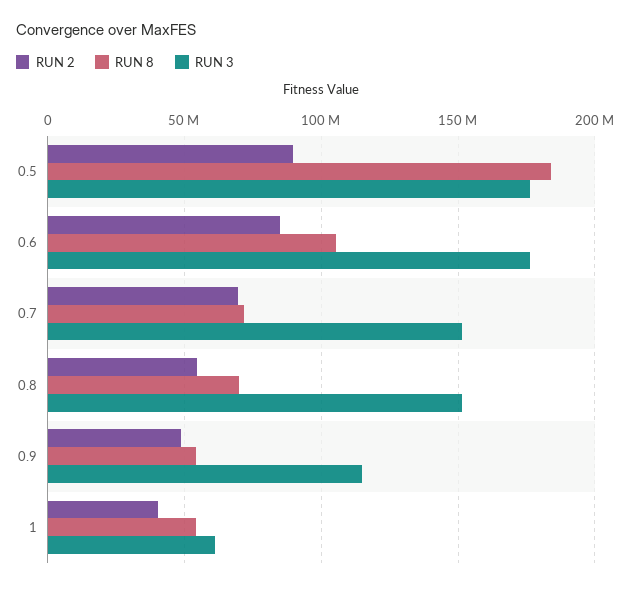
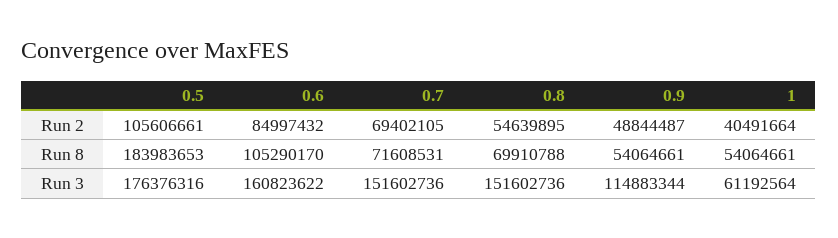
RUN 2, 0.5: 90000000 -> 105606661
RUN 3, 0.6: 175000000 -> 160823622

